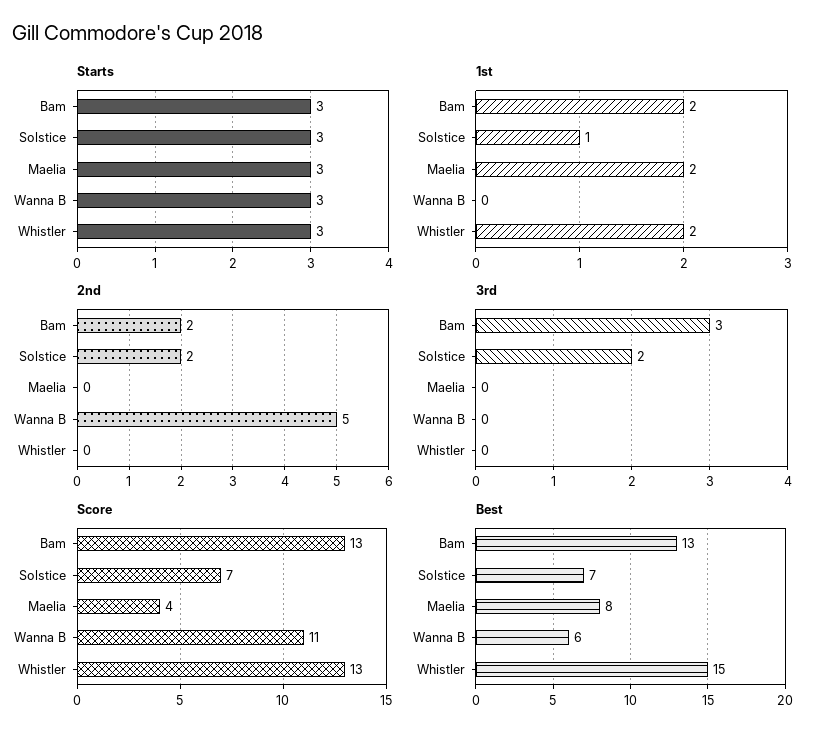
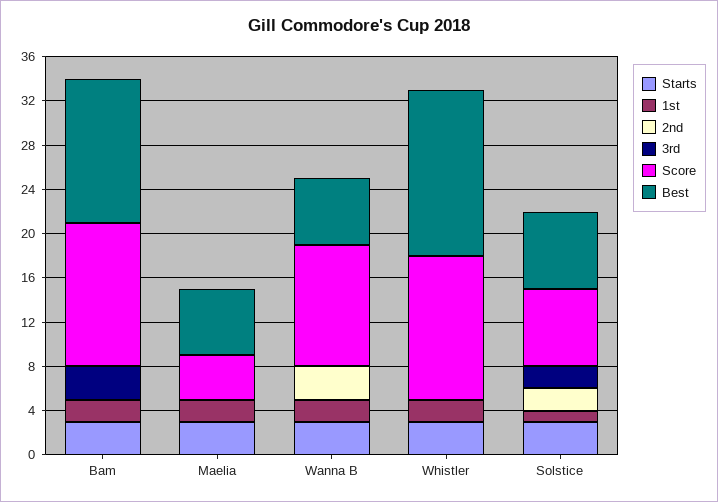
1st, Wanna B: 0 -> 2
2nd, Bam: 2 -> 0
2nd, Wanna B: 5 -> 3
Best, Maelia: 8 -> 6

